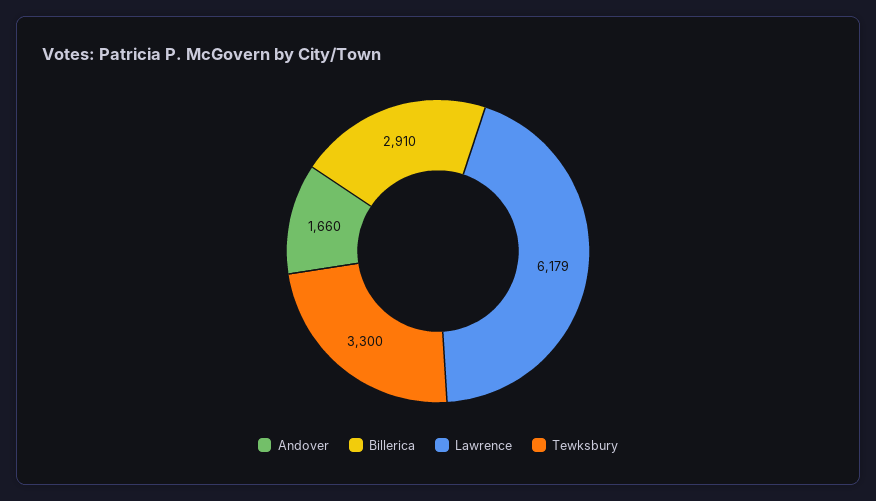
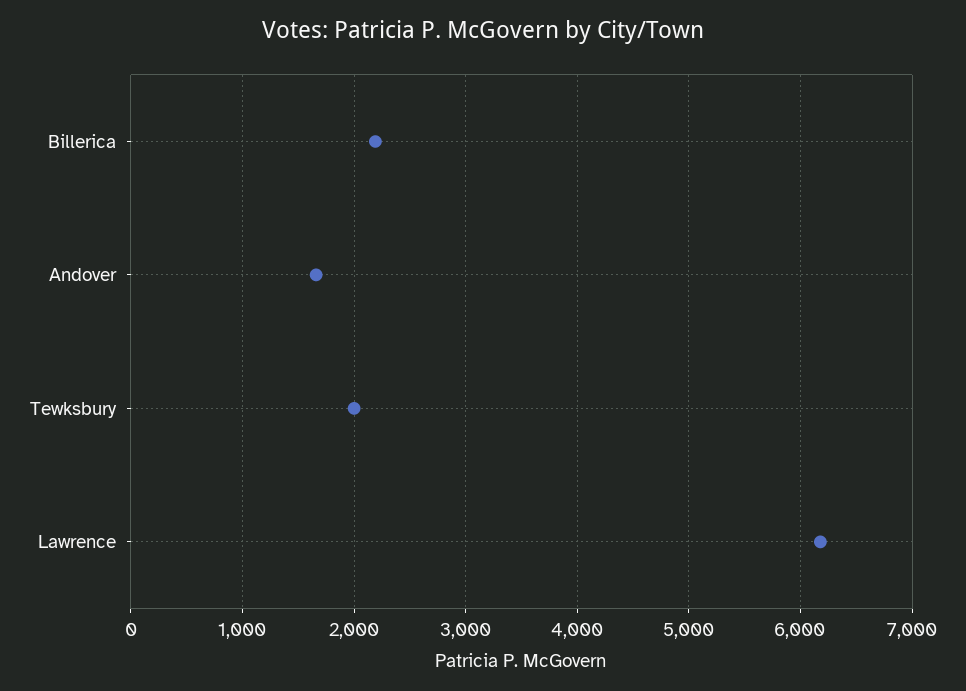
Billerica: 2910 -> 2200
Tewksbury: 3300 -> 2000

